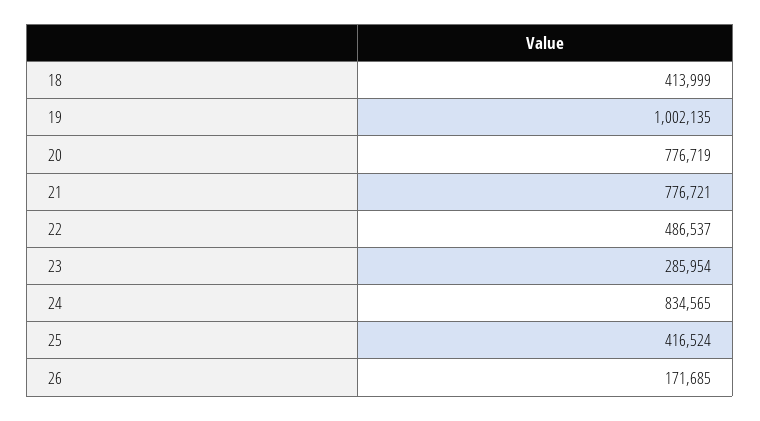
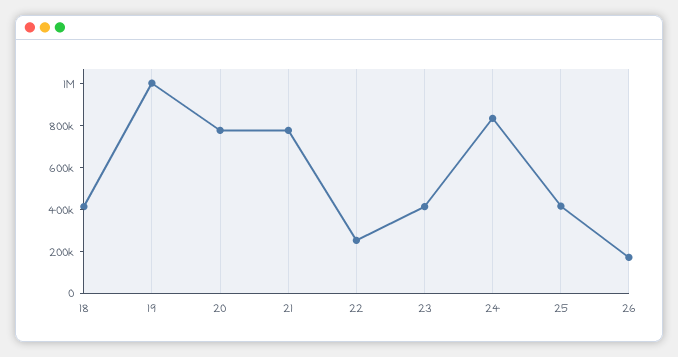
22: 486537 -> 250000
23: 285954 -> 400000

